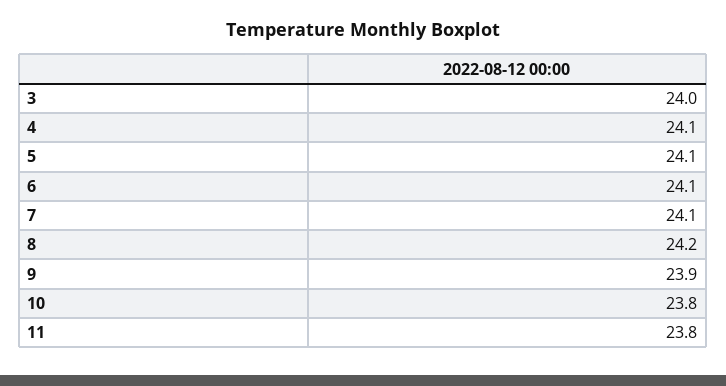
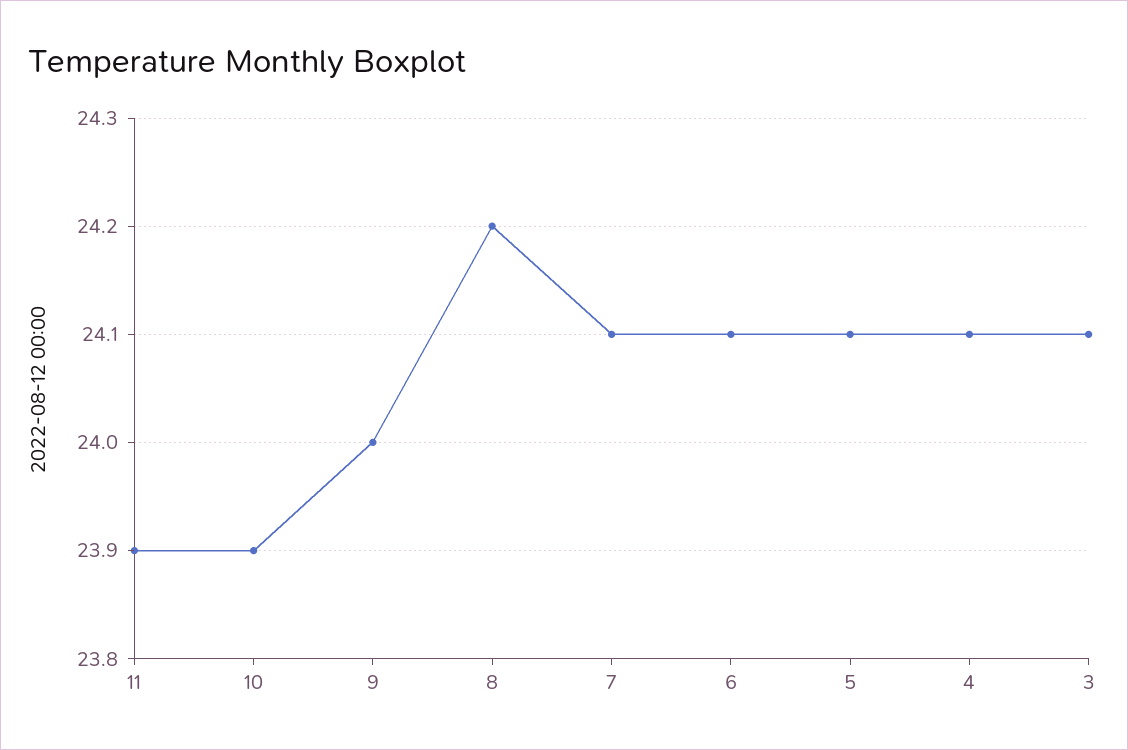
3: 24 -> 24.1
9: 23.9 -> 24
10: 23.8 -> 23.9
11: 23.8 -> 23.9

